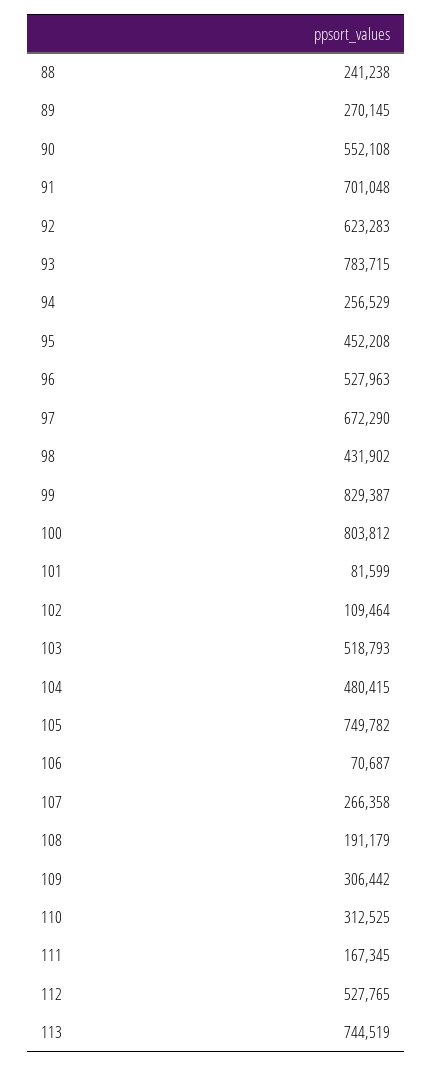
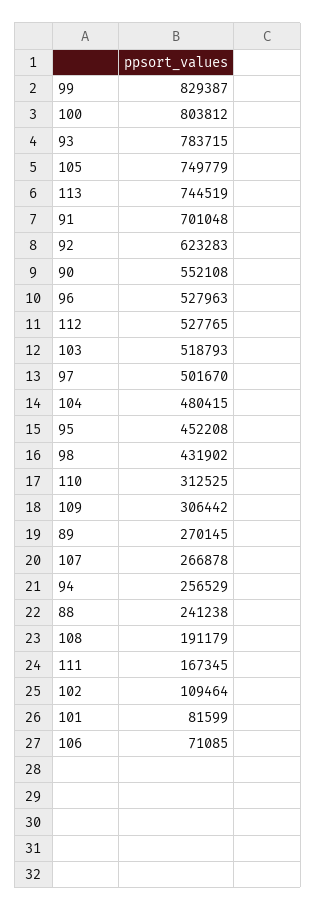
97: 672290 -> 501670
105: 749782 -> 749779
106: 70687 -> 71085
107: 266358 -> 266878

